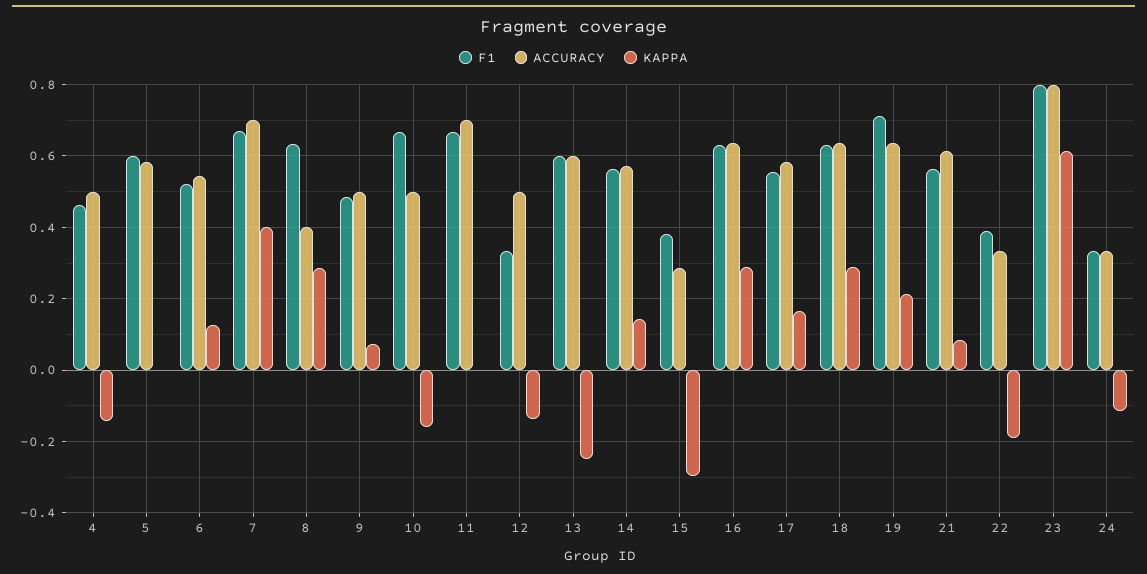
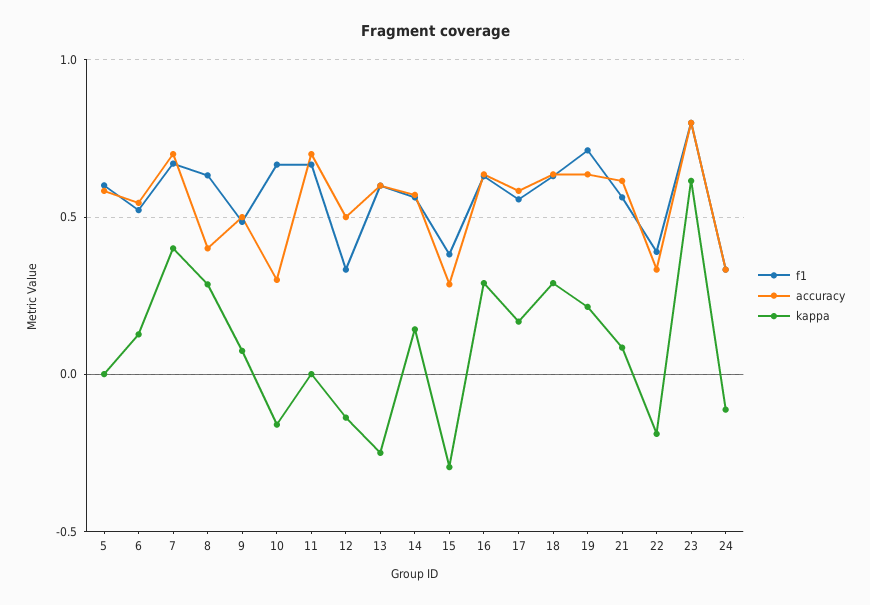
F1, 4: 0.46 -> none
ACCURACY, 4: 0.5 -> none
KAPPA, 4: -0.14 -> none
ACCURACY, 10: 0.5 -> 0.3

